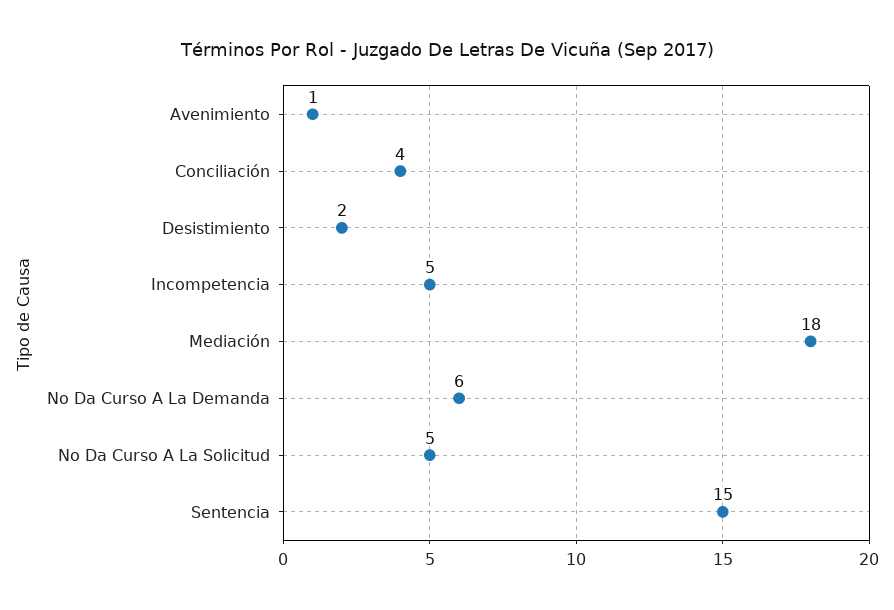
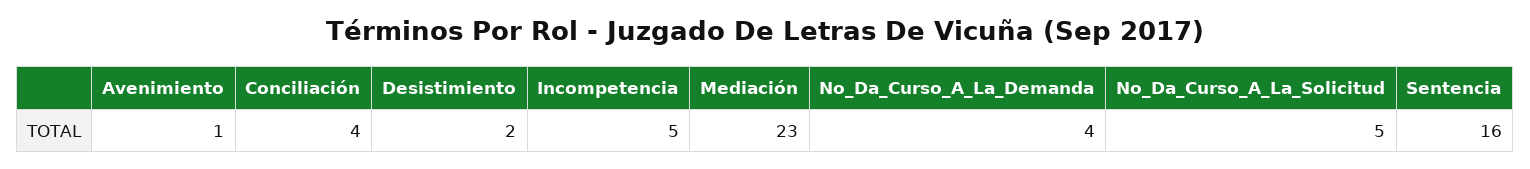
Mediación: 18 -> 23
No Da Curso A La Demanda: 6 -> 4
Sentencia: 15 -> 16

